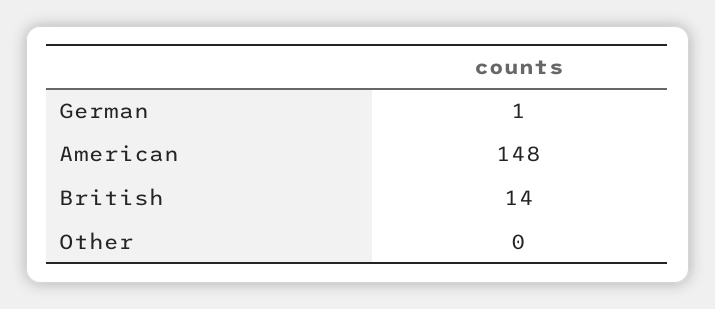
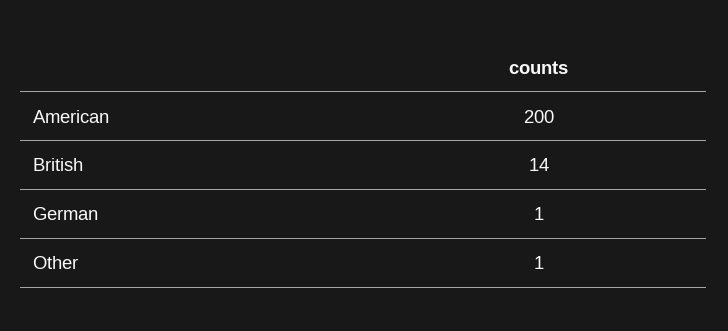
American: 148 -> 200
Other: 0 -> 1

